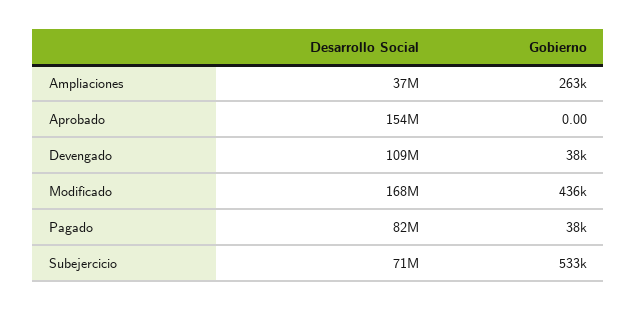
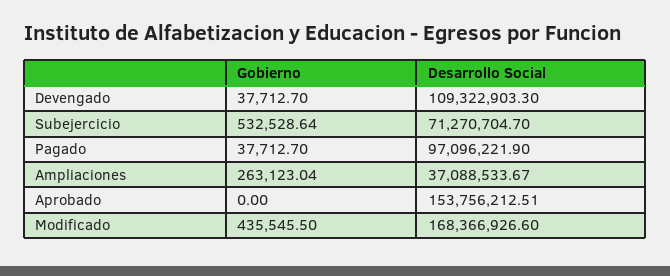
Desarrollo Social, Pagado: 82000000 -> 97096221.9

